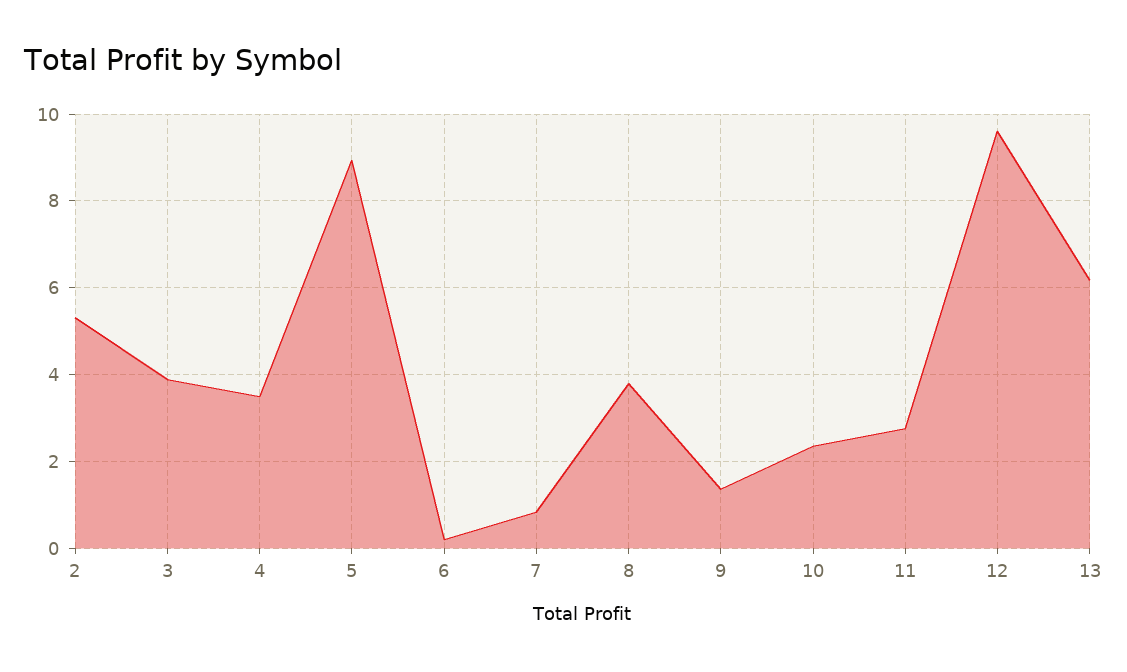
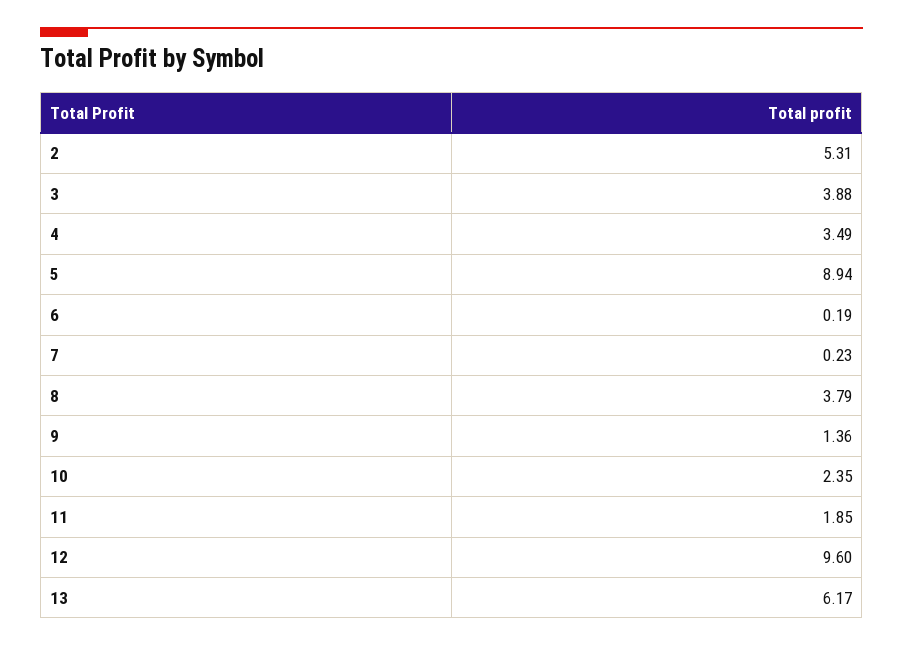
7: 0.8 -> 0.23
11: 2.8 -> 1.85

